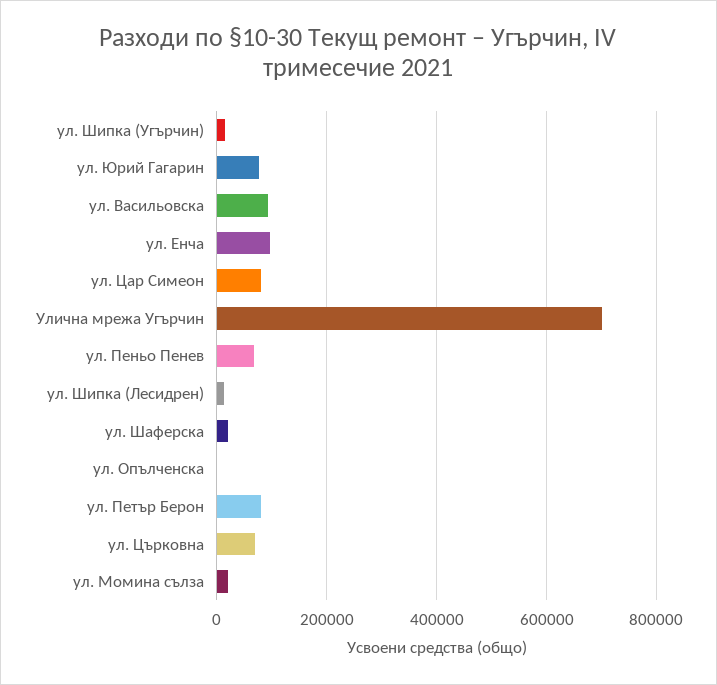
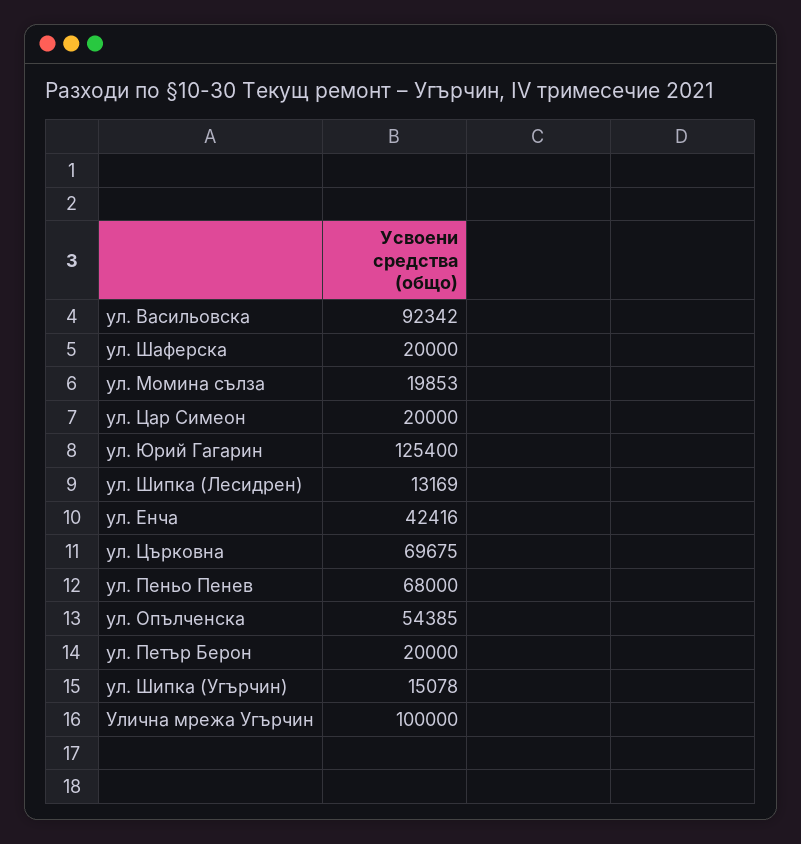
ул. Юрий Гагарин: 80000 -> 125400
ул. Енча: 100000 -> 42416
ул. Цар Симеон: 80000 -> 20000
Улична мрежа Угърчин: 700000 -> 100000
ул. Опълченска: 0 -> 54385
ул. Петър Берон: 80000 -> 20000

